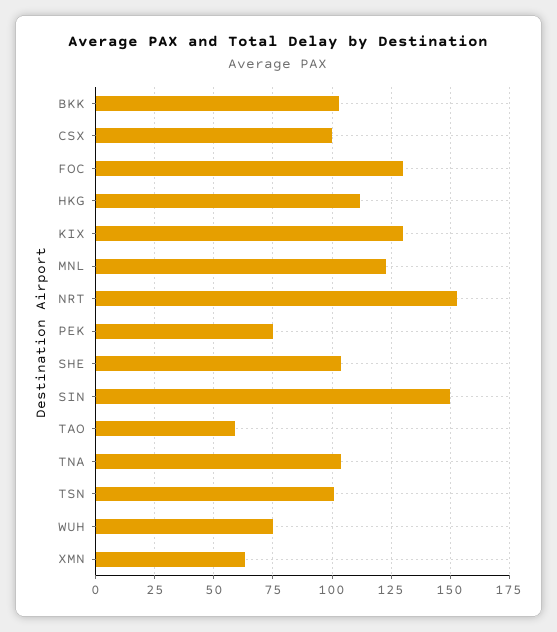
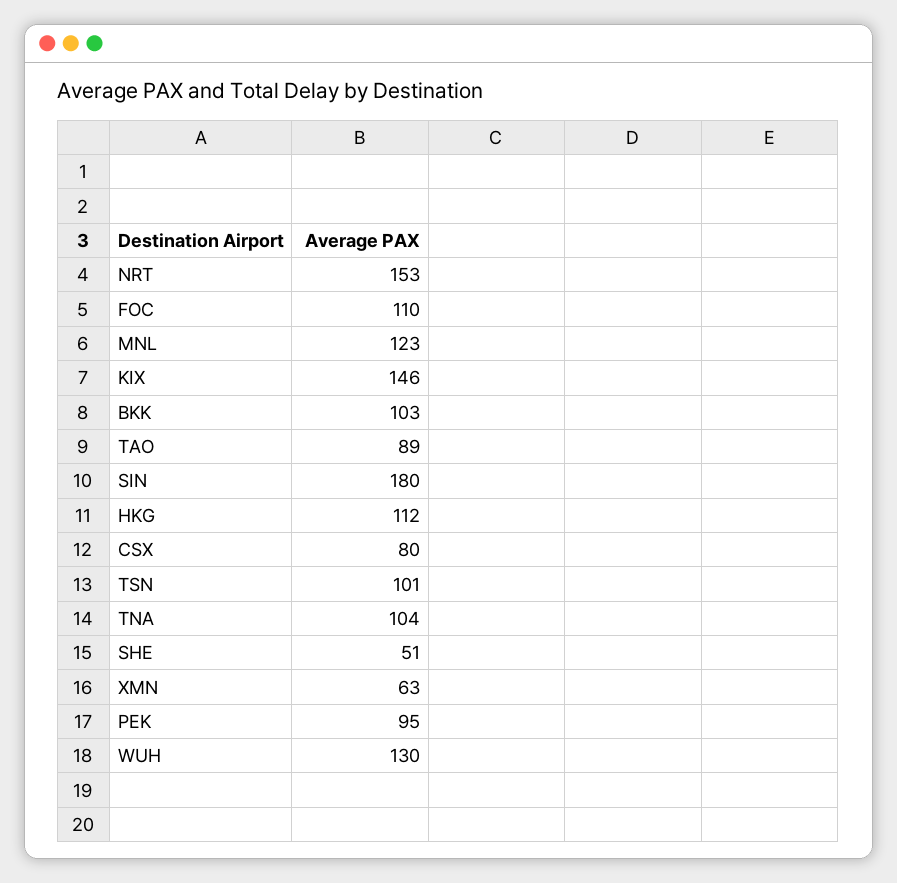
CSX: 100 -> 80
FOC: 130 -> 110
KIX: 130 -> 146
PEK: 75 -> 95
SHE: 105 -> 51
SIN: 150 -> 180
TAO: 60 -> 89
WUH: 75 -> 130

